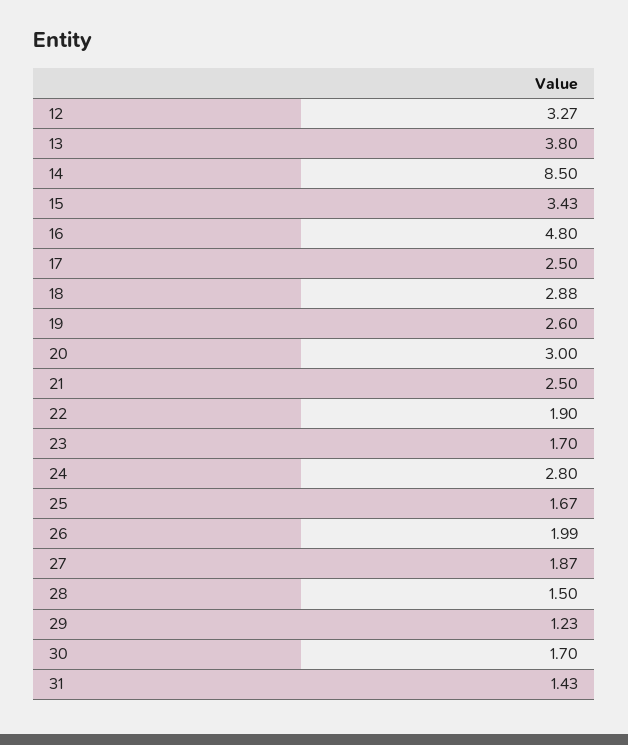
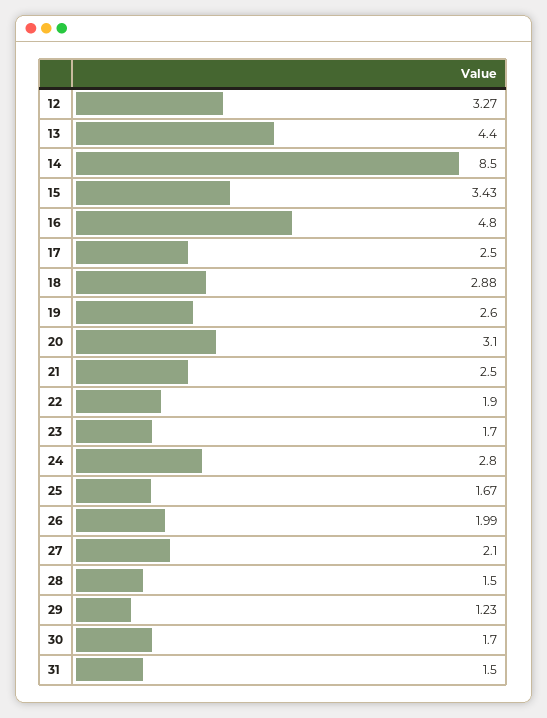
13: 3.8 -> 4.4
20: 3 -> 3.1
27: 1.87 -> 2.1
31: 1.43 -> 1.5

